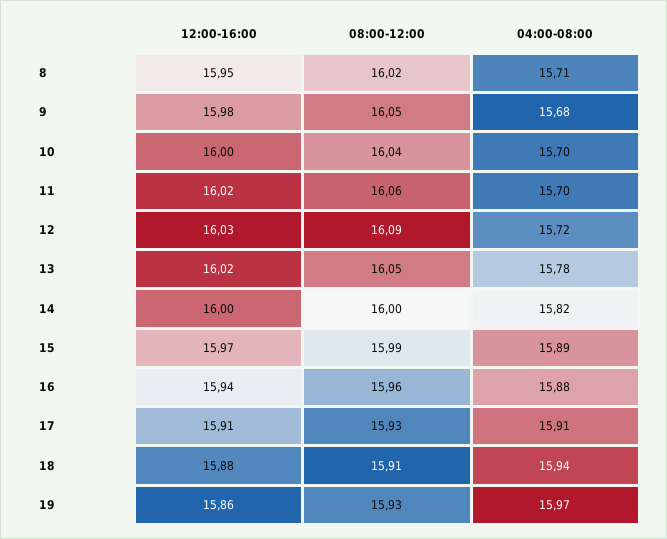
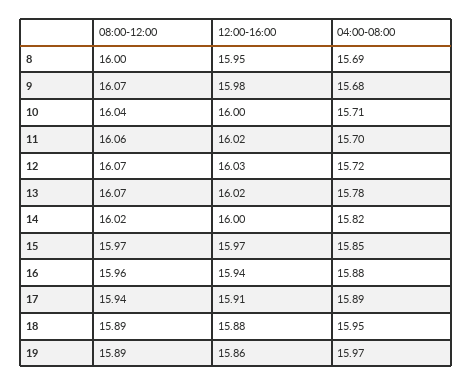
08:00-12:00, 8: 16.02 -> 16
04:00-08:00, 8: 15.71 -> 15.69
08:00-12:00, 9: 16.05 -> 16.07
04:00-08:00, 10: 15.7 -> 15.71
08:00-12:00, 12: 16.09 -> 16.07
08:00-12:00, 13: 16.05 -> 16.07
08:00-12:00, 14: 16 -> 16.02
08:00-12:00, 15: 15.99 -> 15.97
04:00-08:00, 15: 15.89 -> 15.85
08:00-12:00, 17: 15.93 -> 15.94
04:00-08:00, 17: 15.91 -> 15.89
08:00-12:00, 18: 15.91 -> 15.89
04:00-08:00, 18: 15.94 -> 15.95
08:00-12:00, 19: 15.93 -> 15.89

